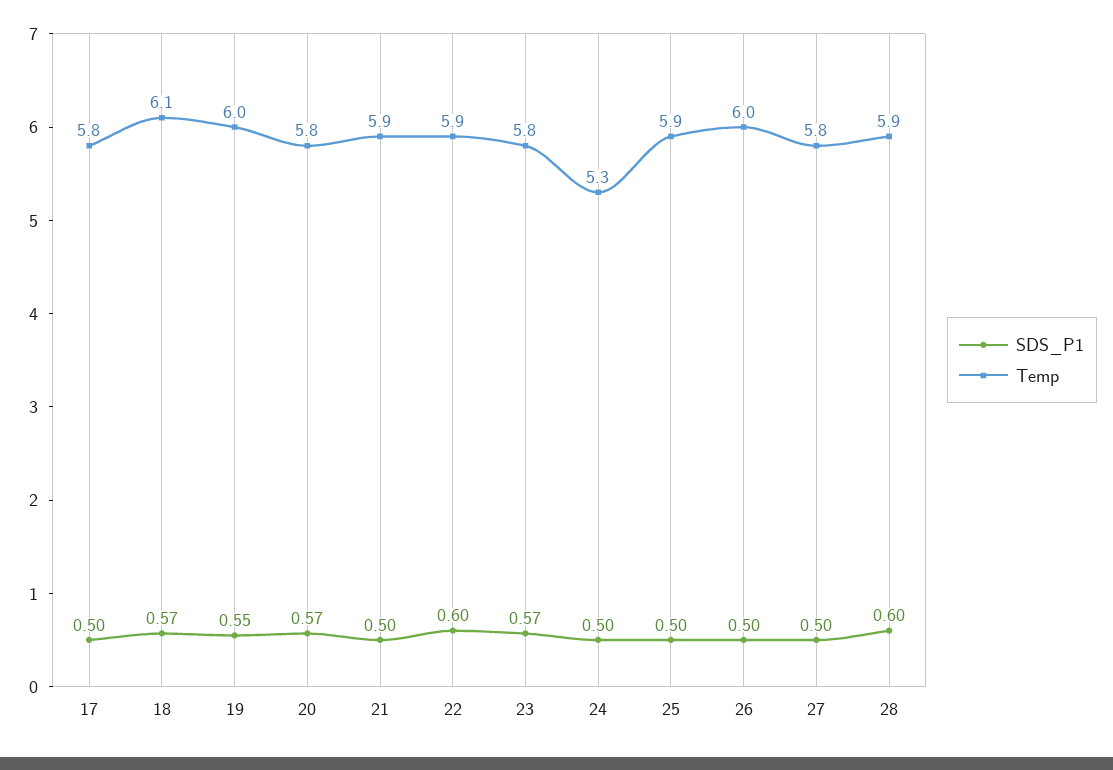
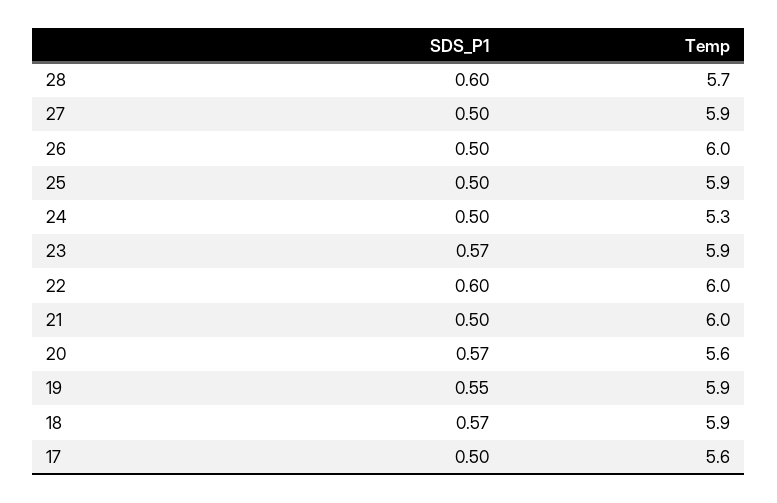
Temp, 17: 5.8 -> 5.6
Temp, 18: 6.1 -> 5.9
Temp, 19: 6 -> 5.9
Temp, 20: 5.8 -> 5.6
Temp, 21: 5.9 -> 6
Temp, 22: 5.9 -> 6
Temp, 23: 5.8 -> 5.9
Temp, 27: 5.8 -> 5.9
Temp, 28: 5.9 -> 5.7

